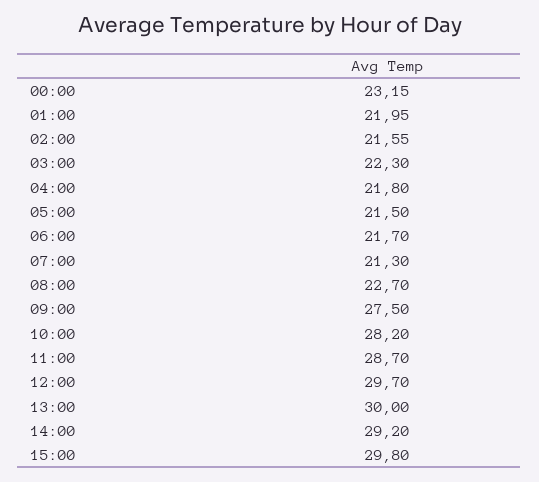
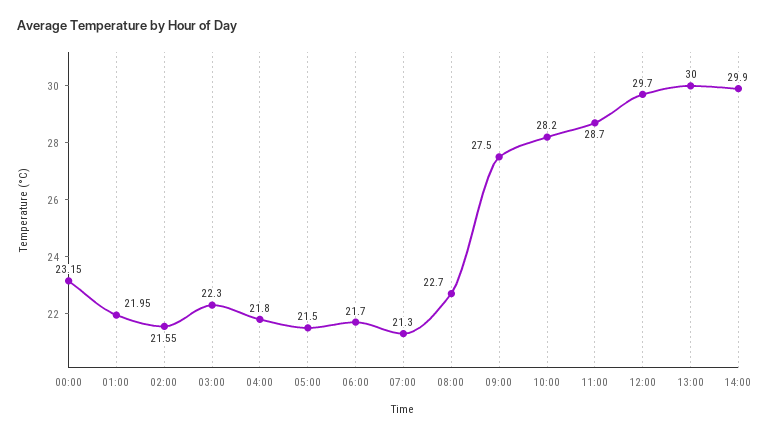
14:00: 29.2 -> 29.9
15:00: 29.8 -> none

